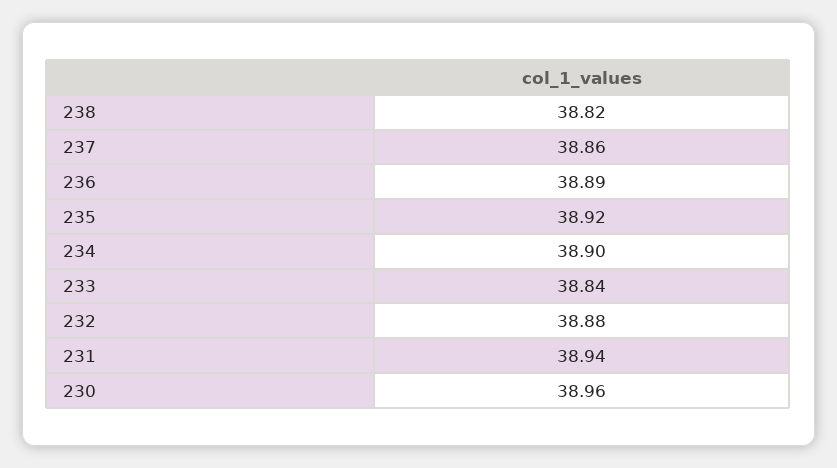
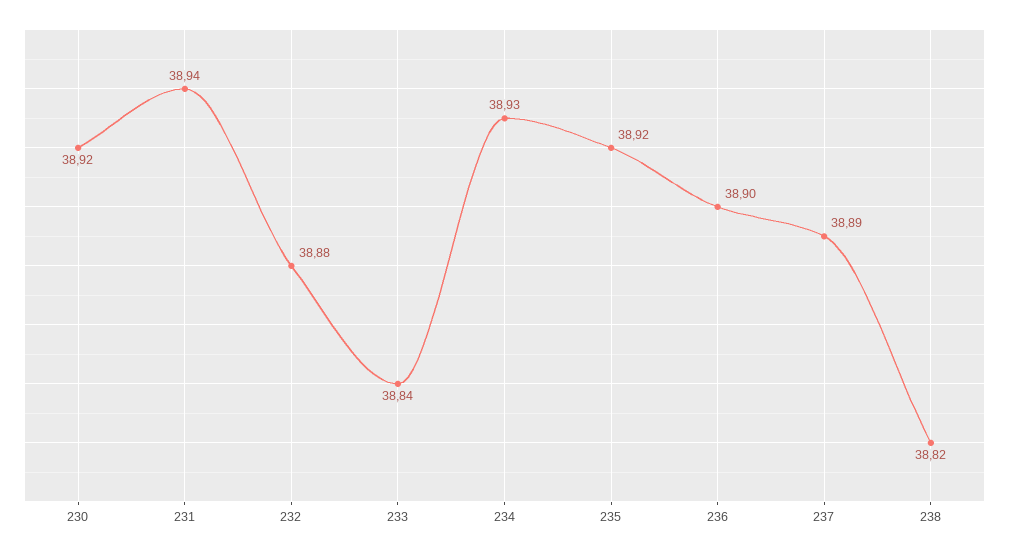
237: 38.86 -> 38.89
236: 38.89 -> 38.9
234: 38.9 -> 38.93
230: 38.96 -> 38.92

